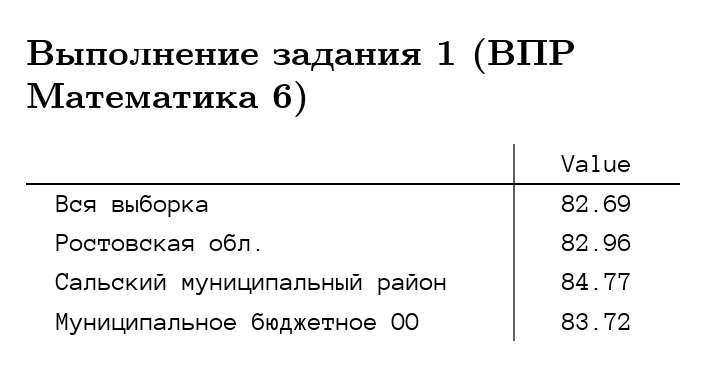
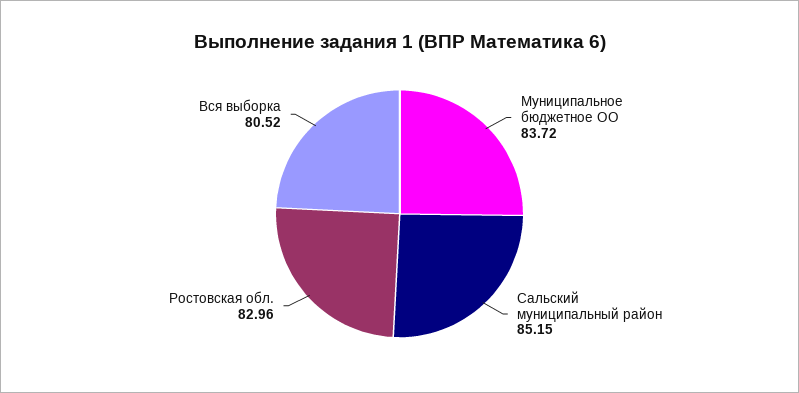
Вся выборка: 82.69 -> 80.52
Сальский муниципальный район: 84.77 -> 85.15

